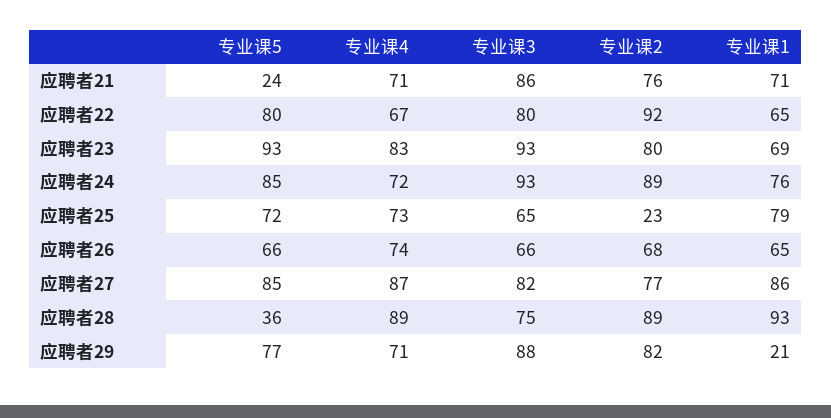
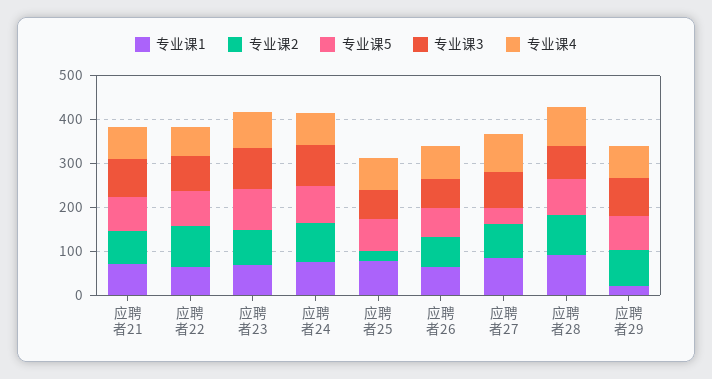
专业课5, 应聘者21: 24 -> 80
专业课5, 应聘者27: 85 -> 40
专业课5, 应聘者28: 36 -> 80

